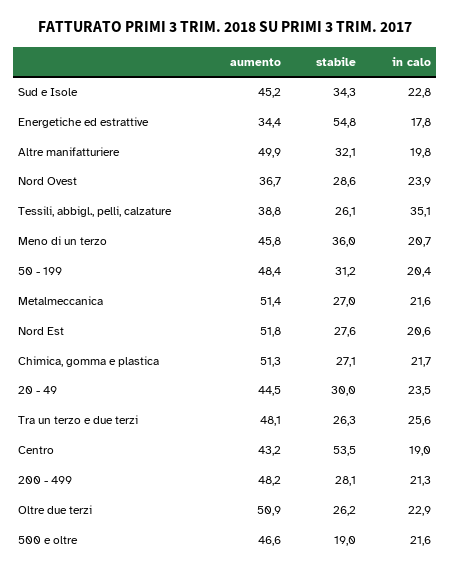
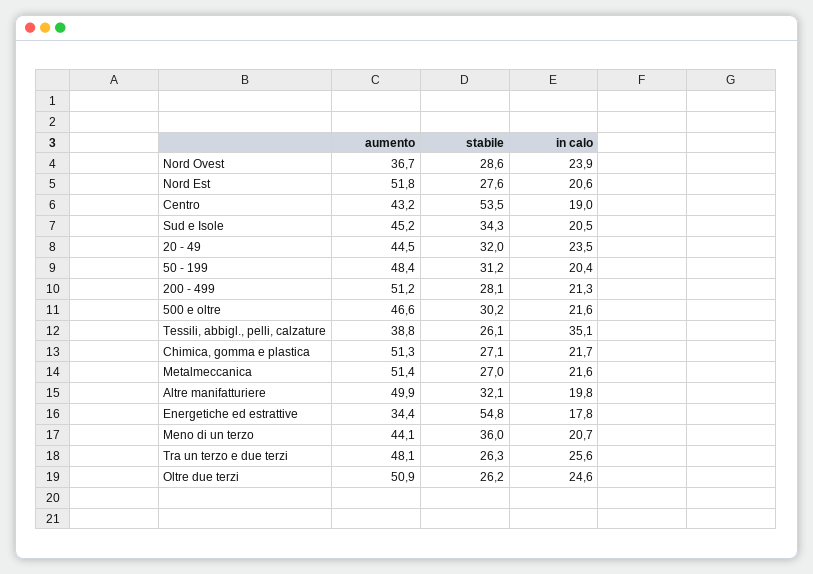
in calo, Sud e Isole: 22.8 -> 20.5
aumento, Meno di un terzo: 45.8 -> 44.1
stabile, 20 - 49: 30 -> 32
aumento, 200 - 499: 48.2 -> 51.2
in calo, Oltre due terzi: 22.9 -> 24.6
stabile, 500 e oltre: 19 -> 30.2

